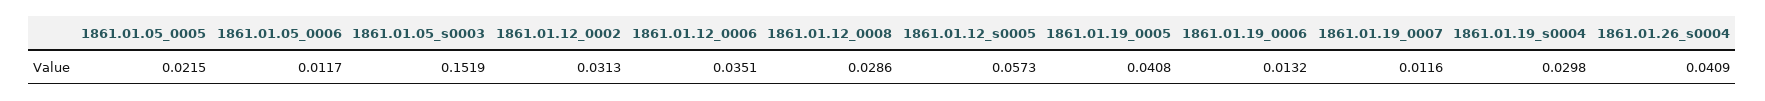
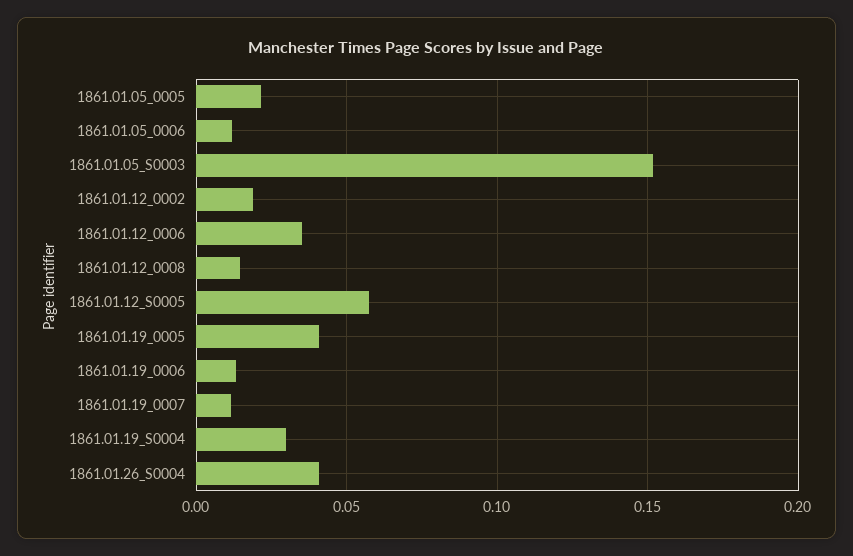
1861.01.12_0002: 0.0313 -> 0.02
1861.01.12_0008: 0.0286 -> 0.015

